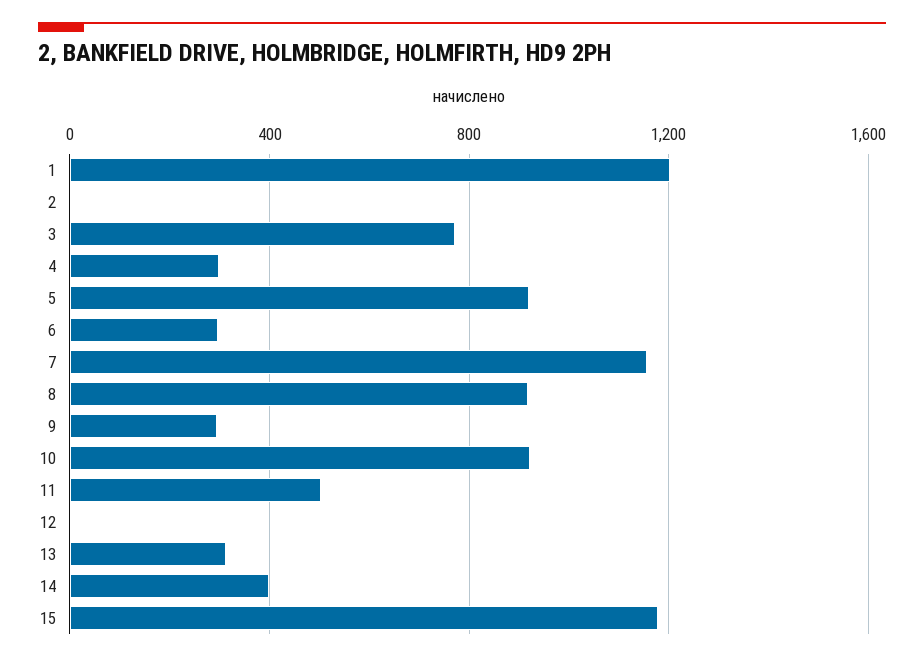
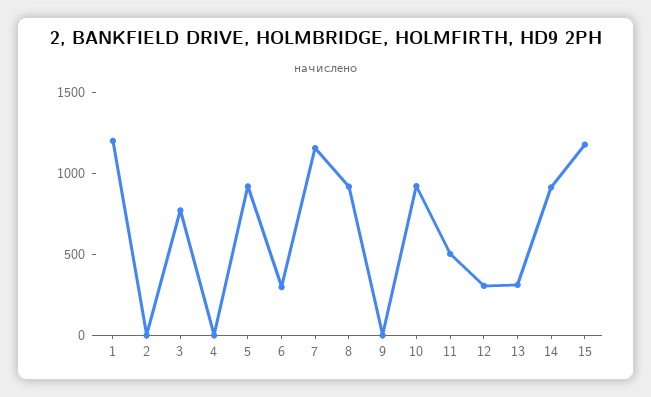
4: 300 -> 0
9: 300 -> 0
12: 0 -> 300
14: 400 -> 900

